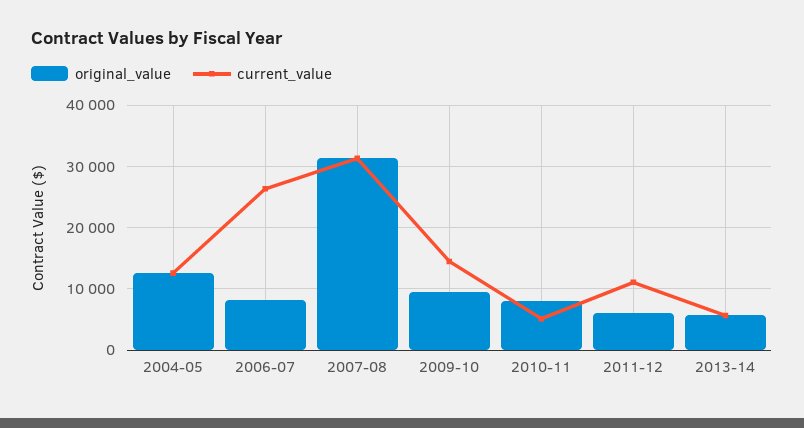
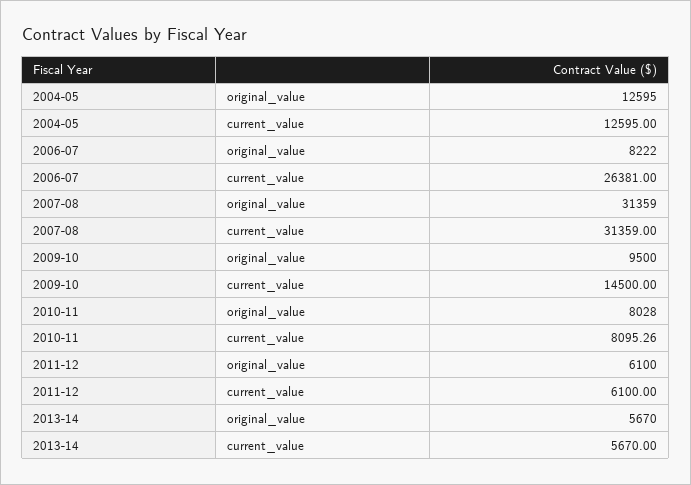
current_value, 2010-11: 5000 -> 8095.26
current_value, 2011-12: 11000 -> 6100

